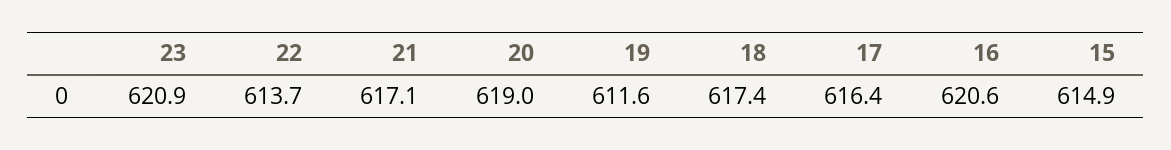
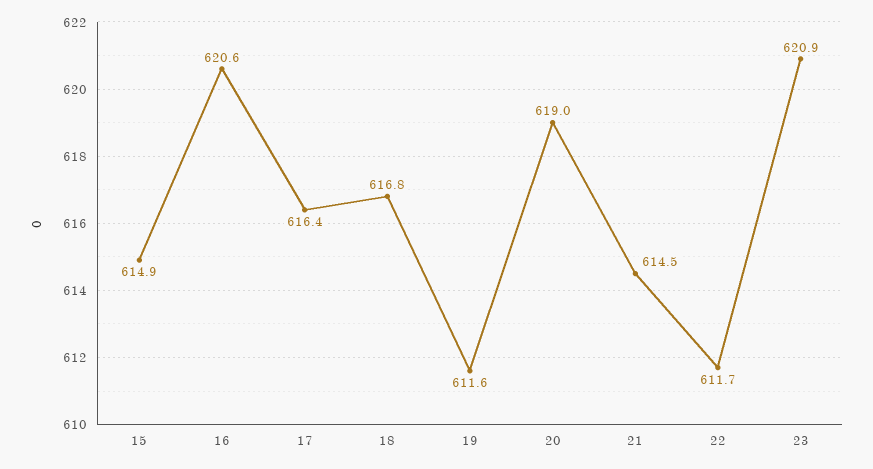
22: 613.7 -> 611.7
21: 617.1 -> 614.5
18: 617.4 -> 616.8

